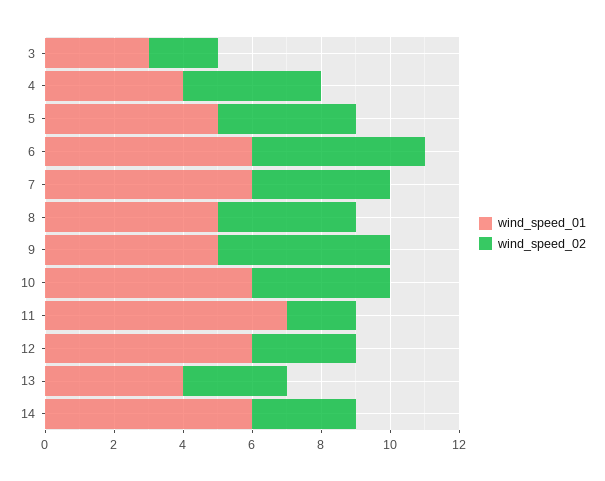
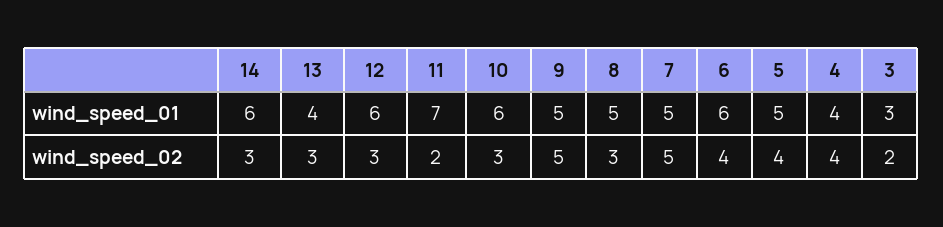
wind_speed_02, 6: 5 -> 4
wind_speed_01, 7: 6 -> 5
wind_speed_02, 7: 4 -> 5
wind_speed_02, 8: 4 -> 3
wind_speed_02, 10: 4 -> 3

